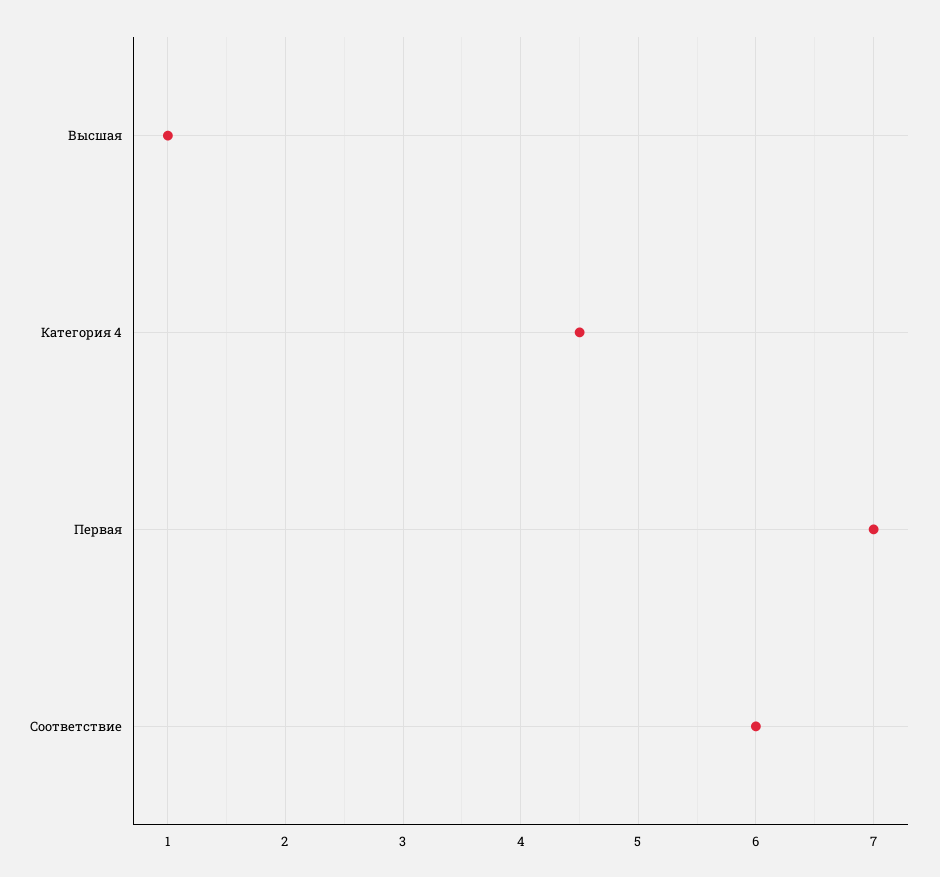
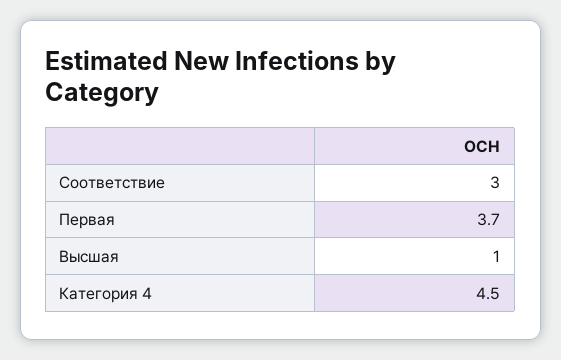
Первая: 7 -> 3.7
Соответствие: 6 -> 3

